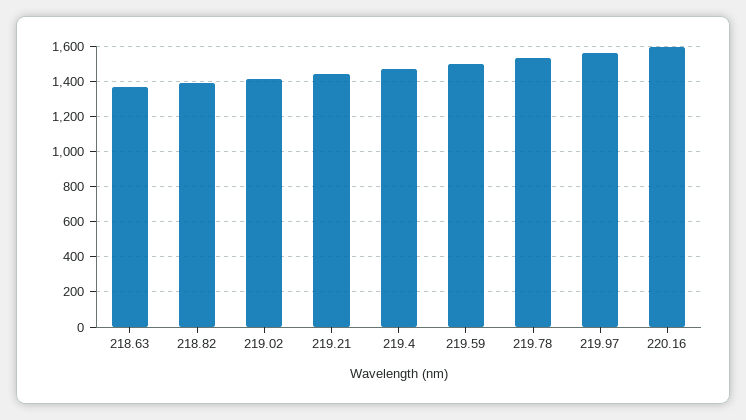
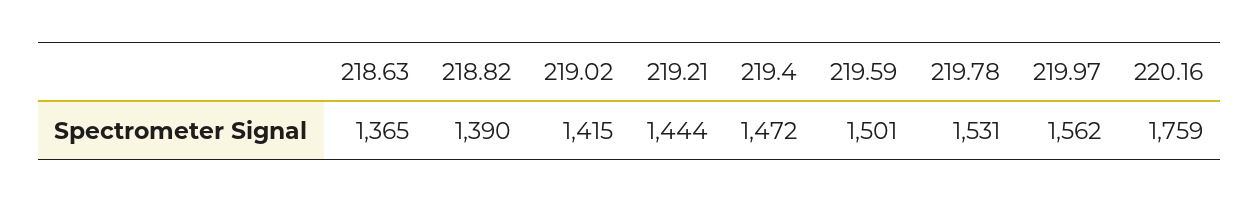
220.16: 1600 -> 1759

